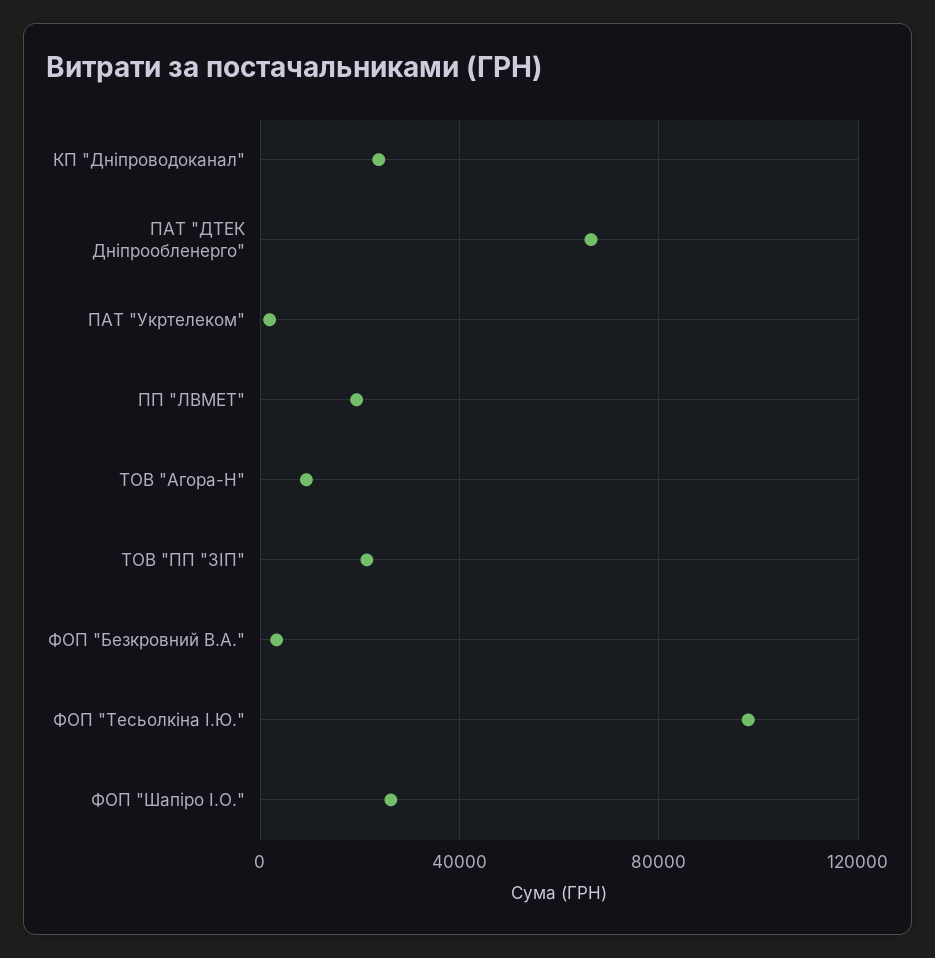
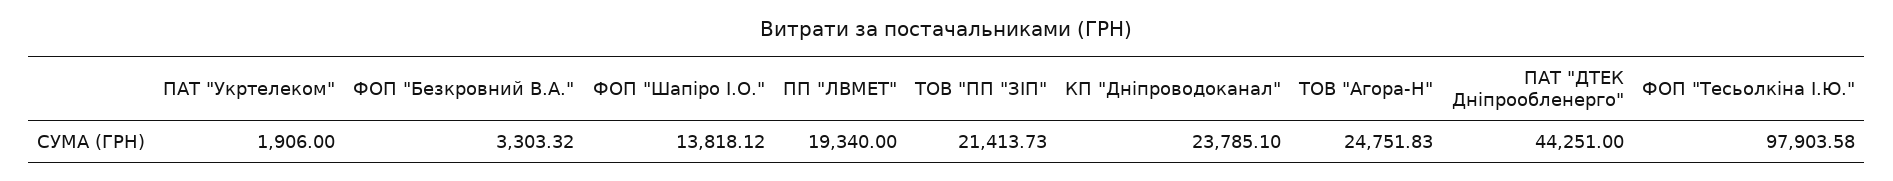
ПАТ "ДТЕК Дніпрообленерго": 65000 -> 44251
ТОВ "Агора-Н": 10000 -> 24751.83
ФОП "Шапіро І.О.": 25000 -> 13818.12

